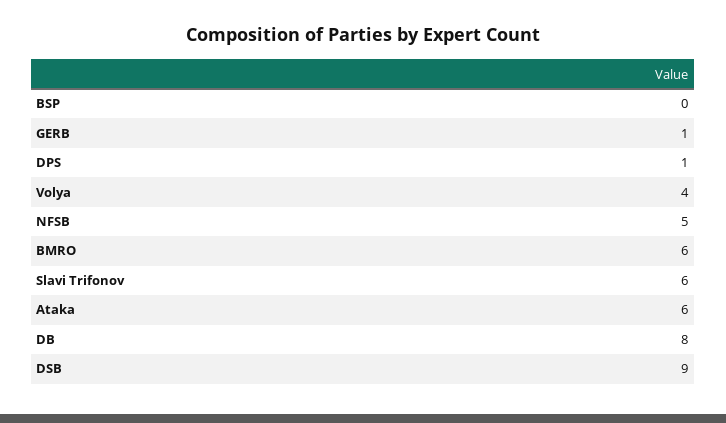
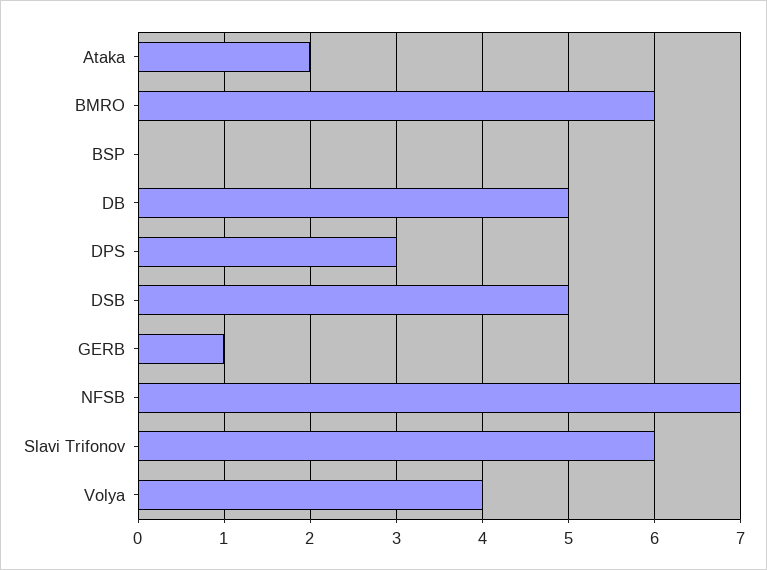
DPS: 1 -> 3
NFSB: 5 -> 7
Ataka: 6 -> 2
DB: 8 -> 5
DSB: 9 -> 5

